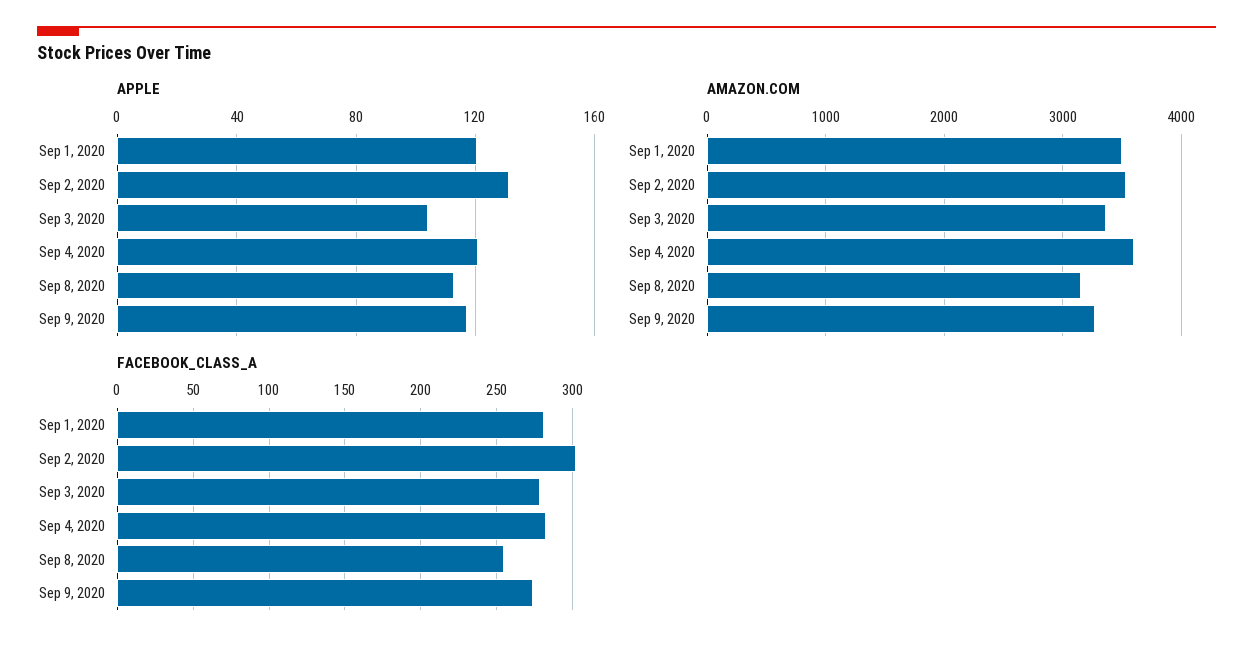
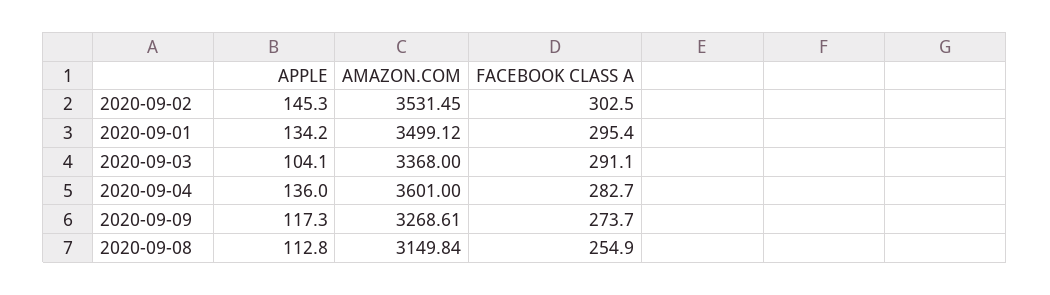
APPLE, Sep 1, 2020: 120 -> 134.2
APPLE, Sep 2, 2020: 130 -> 145.3
APPLE, Sep 4, 2020: 120 -> 136
FACEBOOK_CLASS_A, Sep 1, 2020: 280 -> 295.4
FACEBOOK_CLASS_A, Sep 3, 2020: 280 -> 291.1

